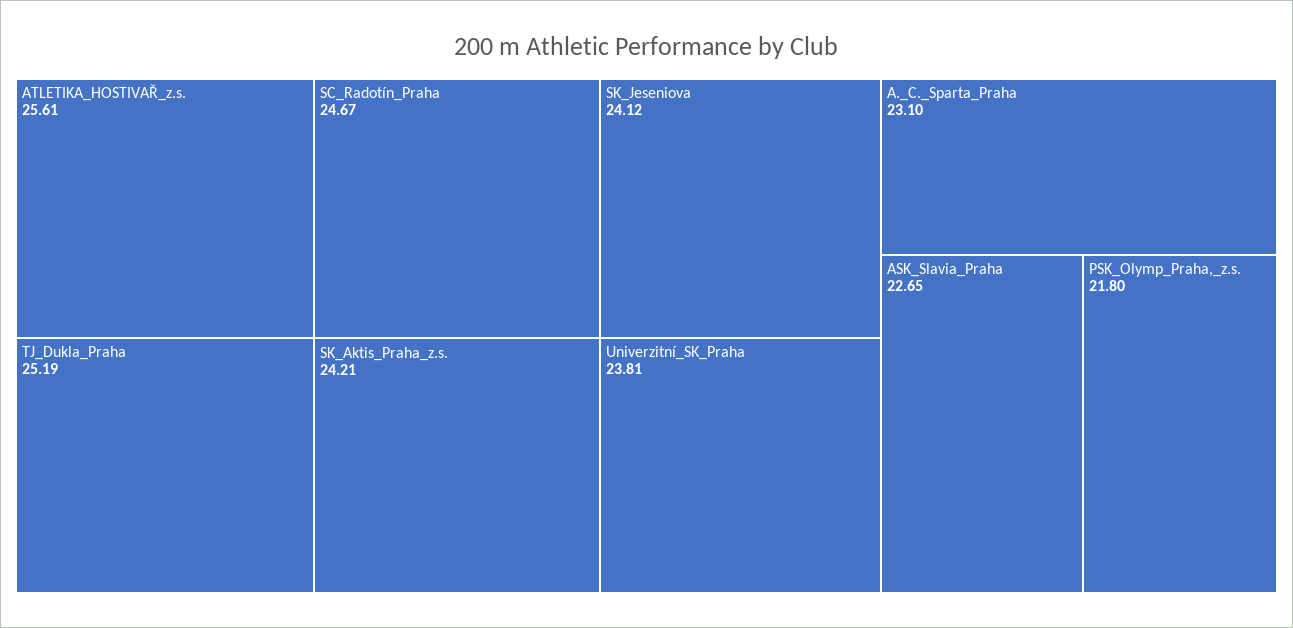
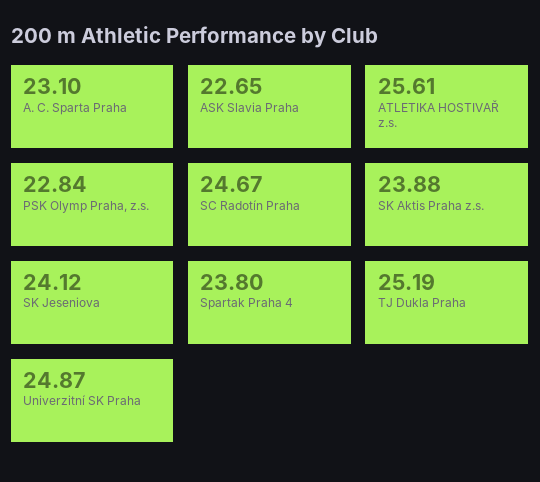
SK_Aktis_Praha_z.s.: 24.21 -> 23.88
Univerzitní_SK_Praha: 23.81 -> 24.87
PSK_Olymp_Praha,_z.s.: 21.8 -> 22.84
Spartak Praha 4: none -> 23.8

